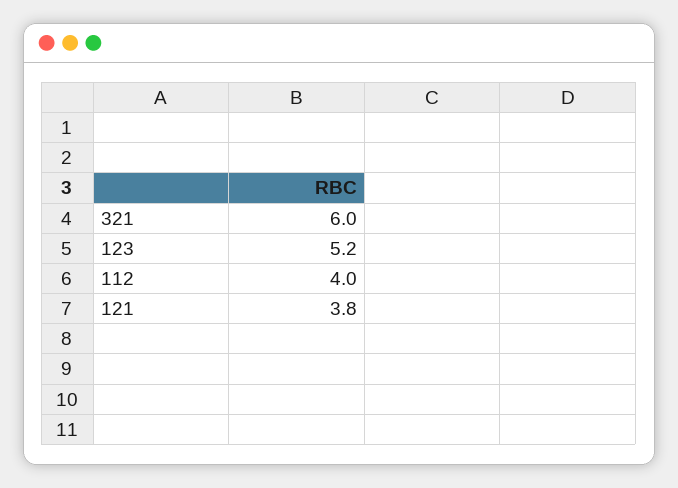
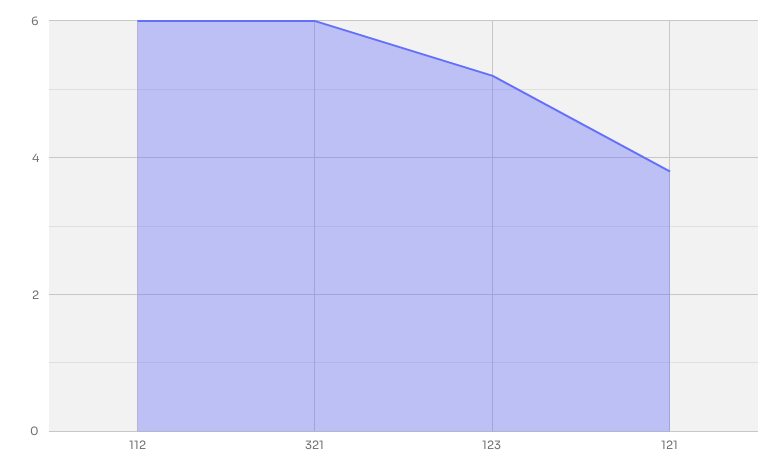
112: 4 -> 6

